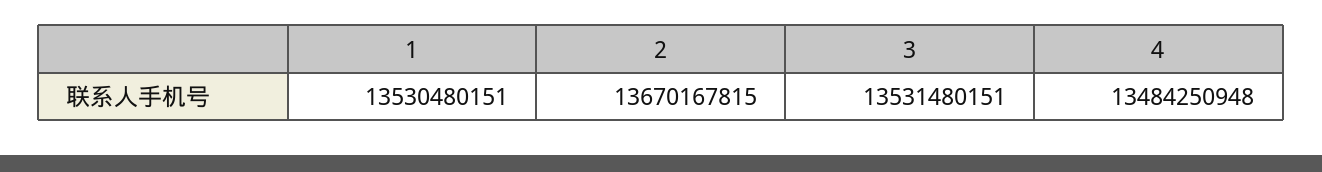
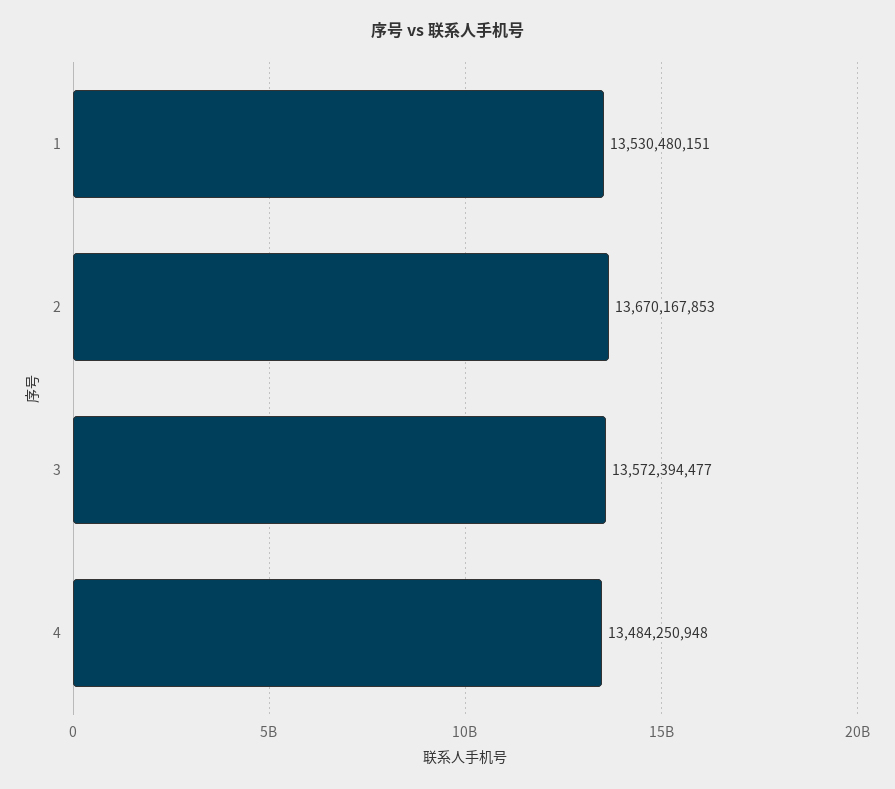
2: 13670167815 -> 13670167853
3: 13531480151 -> 13572394477

